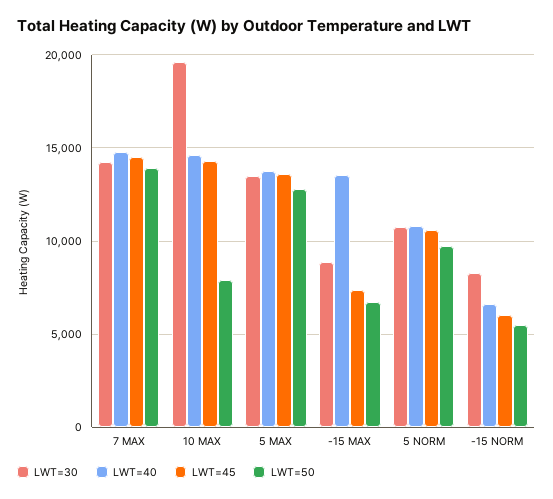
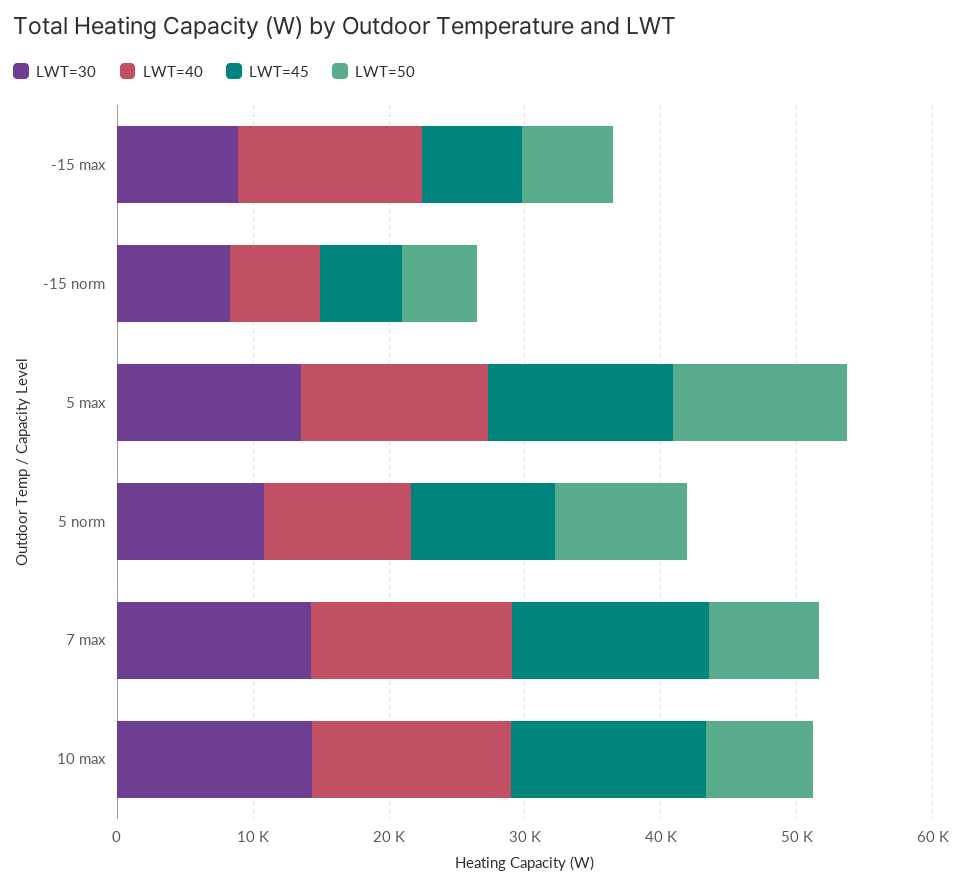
LWT=50, 7 MAX: 14000 -> 8000
LWT=30, 10 MAX: 19500 -> 14000

